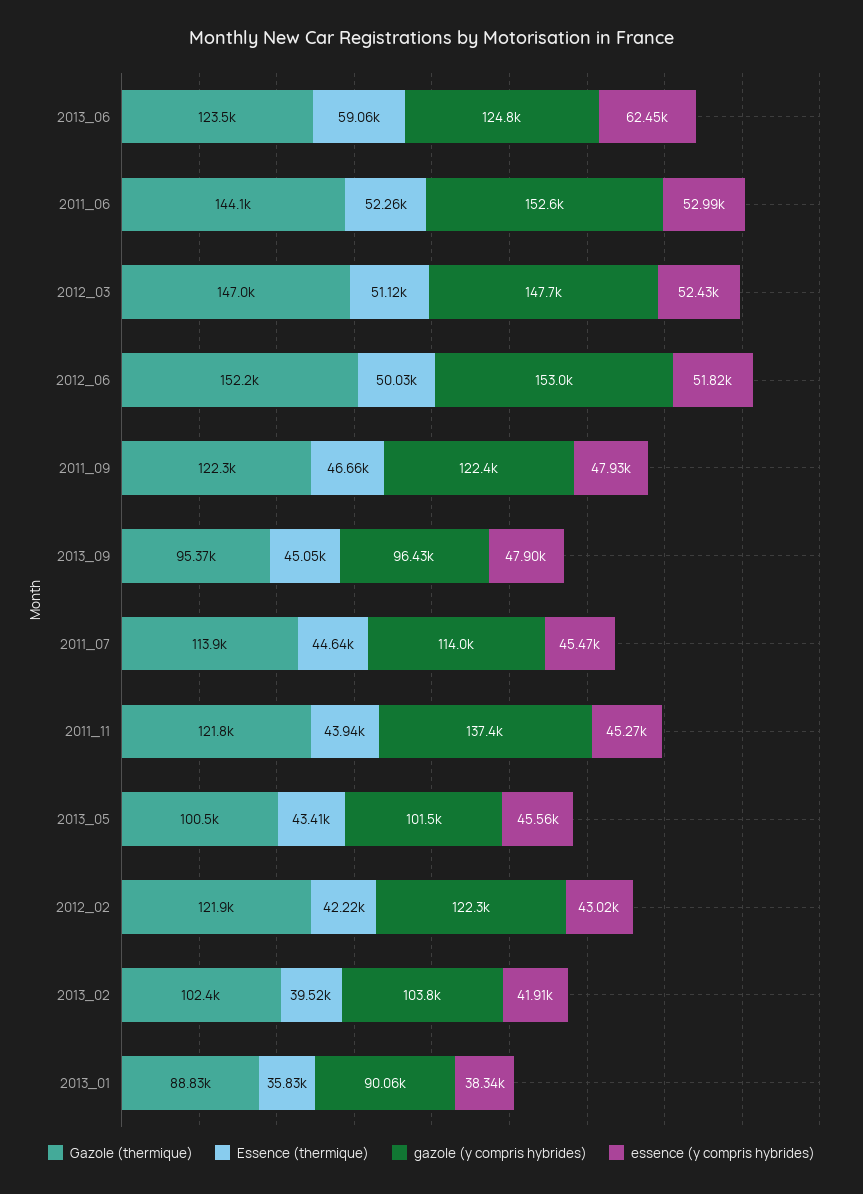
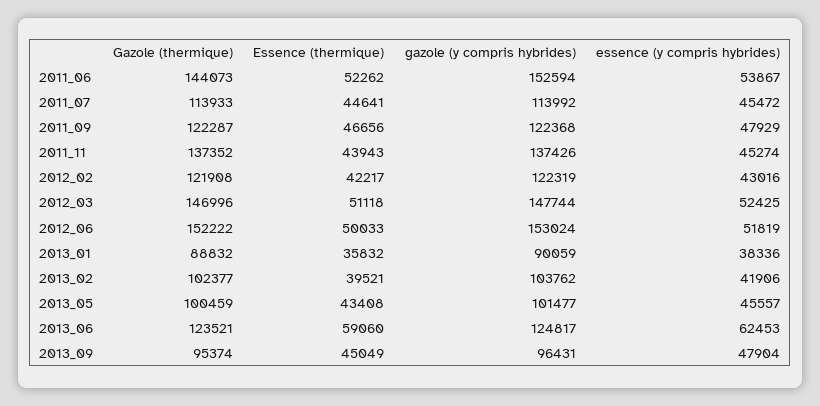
essence (y compris hybrides), 2011_06: 52990 -> 53867
Gazole (thermique), 2011_11: 121800 -> 137352

